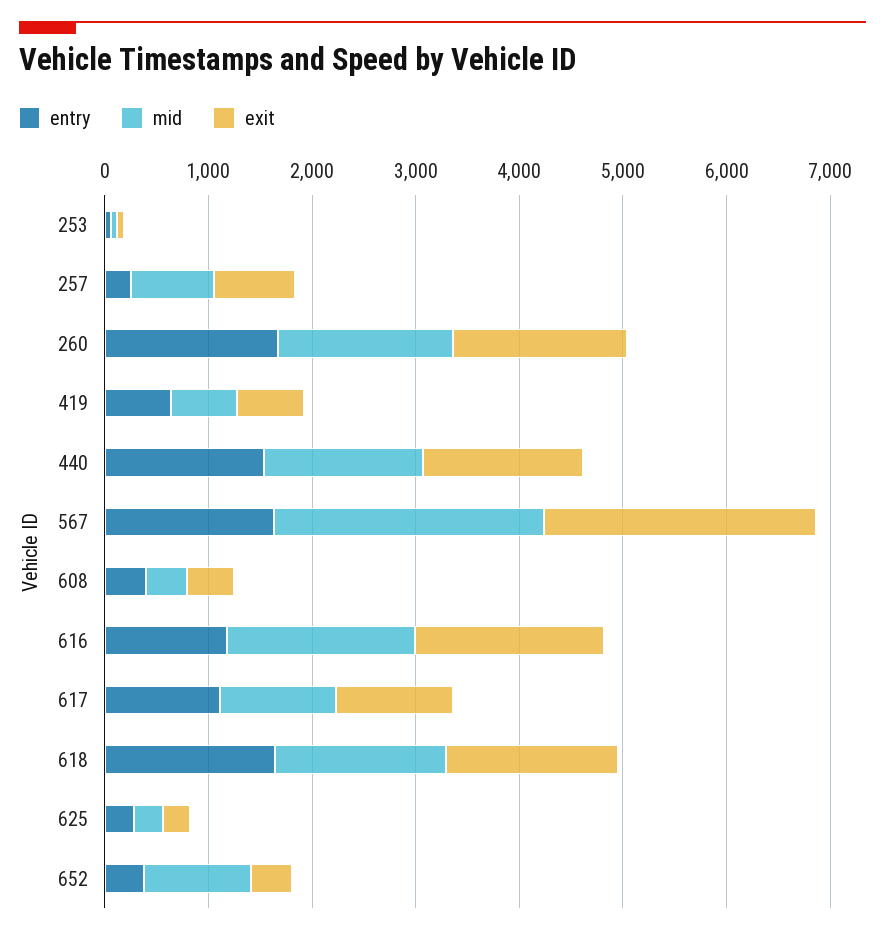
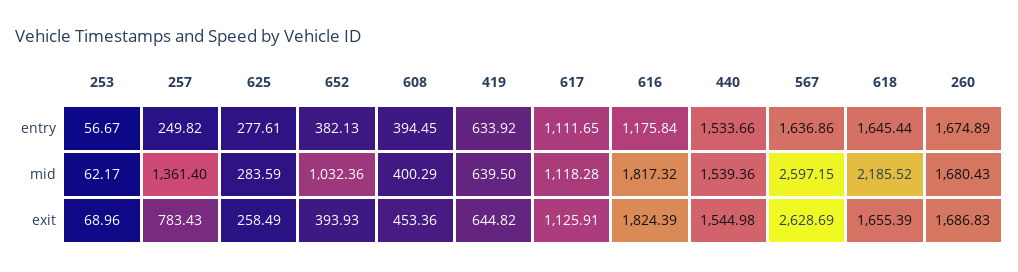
mid, 257: 800 -> 1361.4
mid, 618: 1600 -> 2185.52

